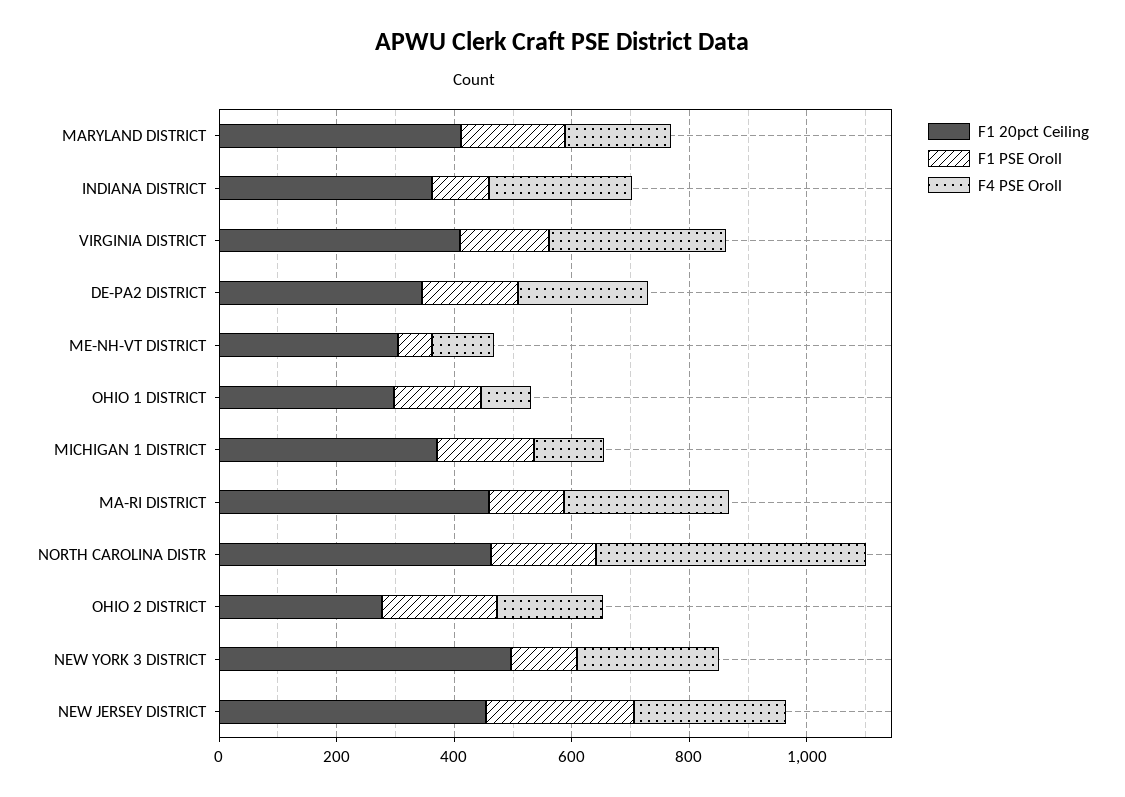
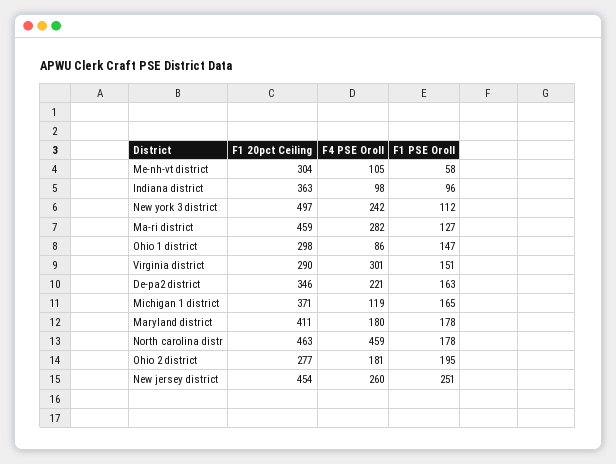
F4 PSE Oroll, INDIANA DISTRICT: 250 -> 98
F1 20pct Ceiling, VIRGINIA DISTRICT: 400 -> 290

